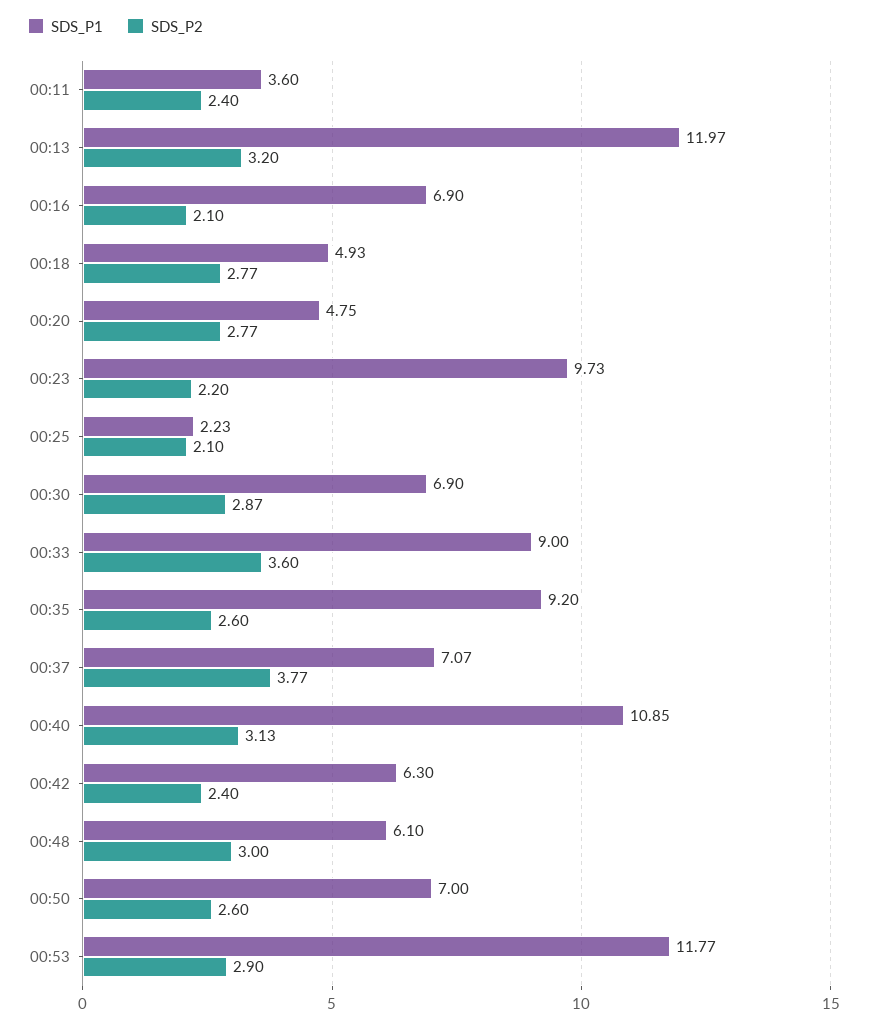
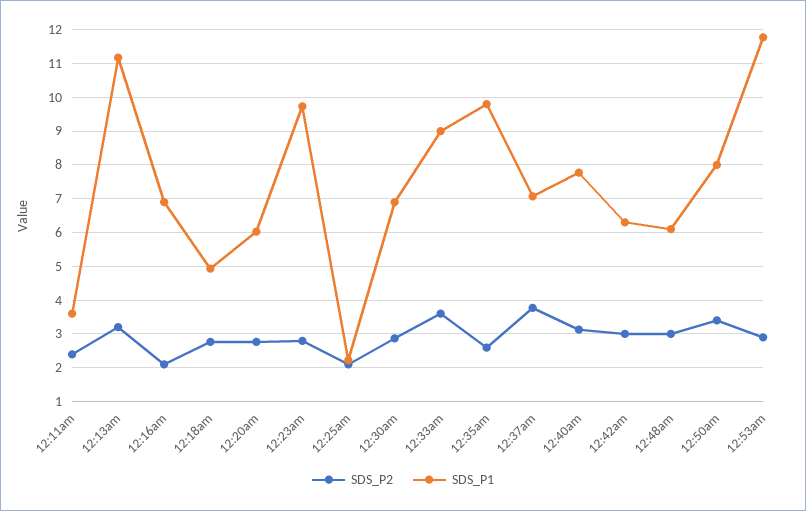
SDS_P1, 00:13: 11.97 -> 11.2
SDS_P1, 00:20: 4.75 -> 6
SDS_P2, 00:23: 2.2 -> 2.8
SDS_P1, 00:35: 9.2 -> 9.8
SDS_P1, 00:40: 10.85 -> 7.8
SDS_P2, 00:42: 2.4 -> 3
SDS_P1, 00:50: 7 -> 8
SDS_P2, 00:50: 2.6 -> 3.4

